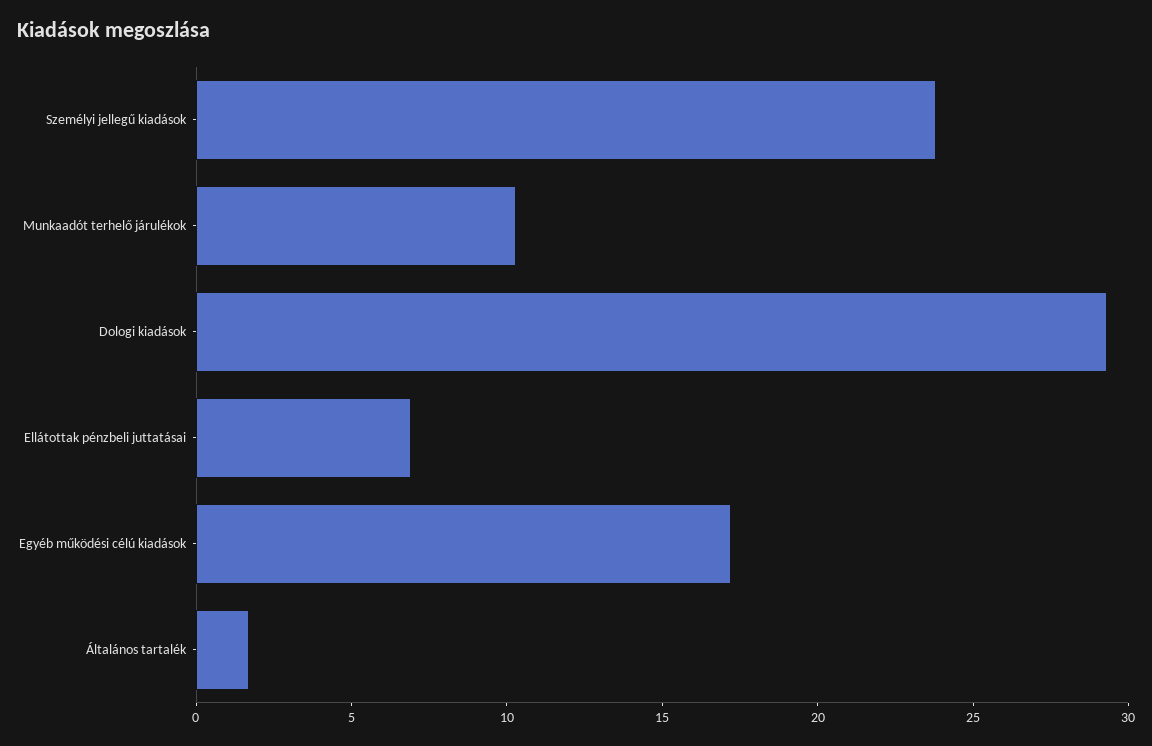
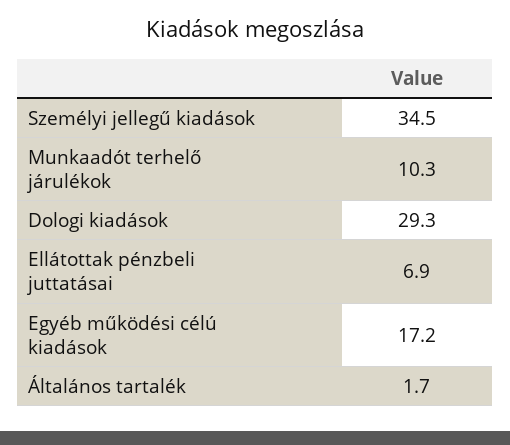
Személyi jellegű kiadások: 24 -> 34.5

